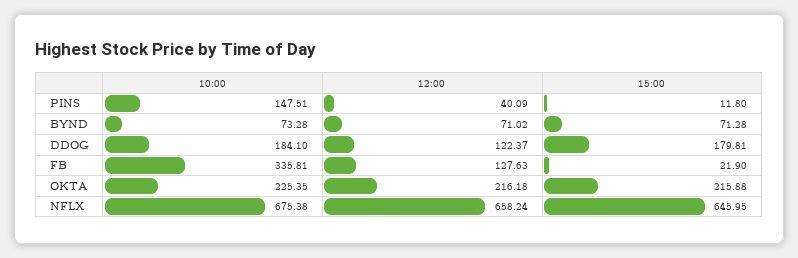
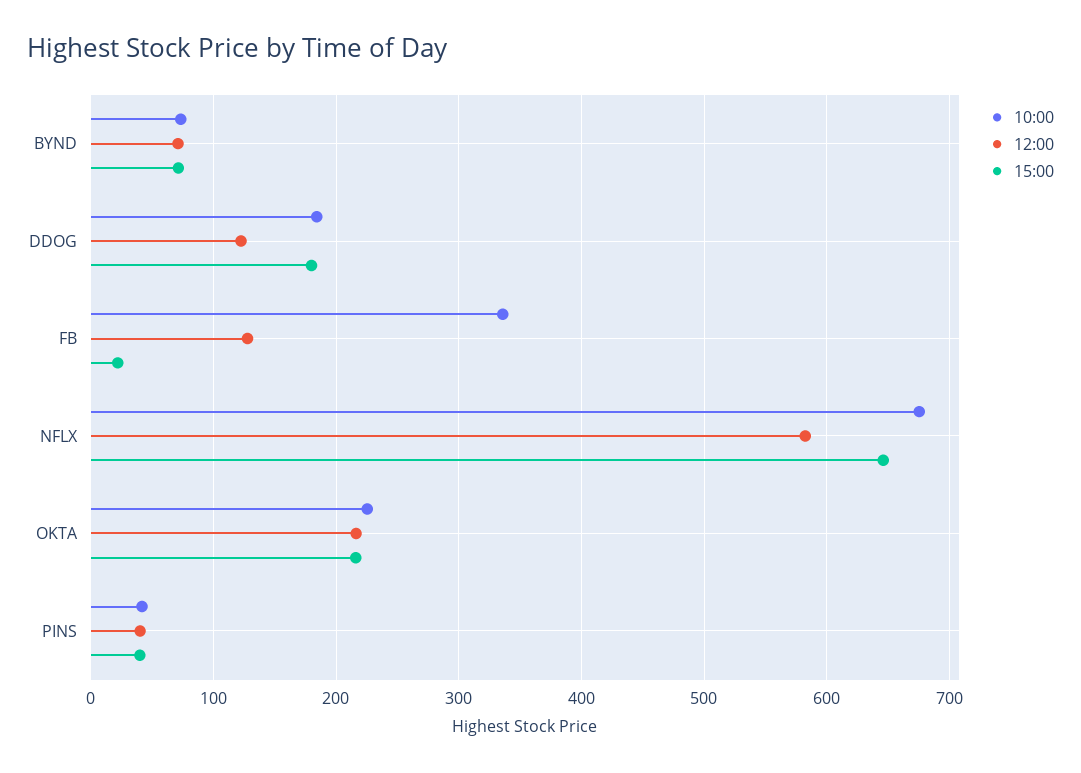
10:00, PINS: 147.51 -> 40
15:00, PINS: 11.8 -> 40
12:00, NFLX: 658.24 -> 580

